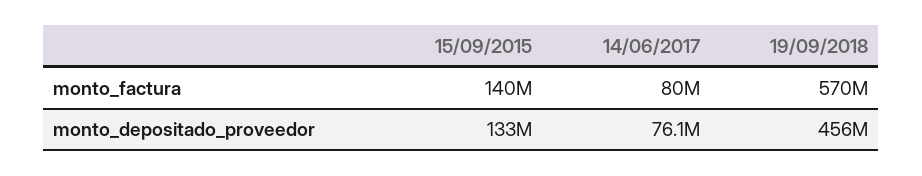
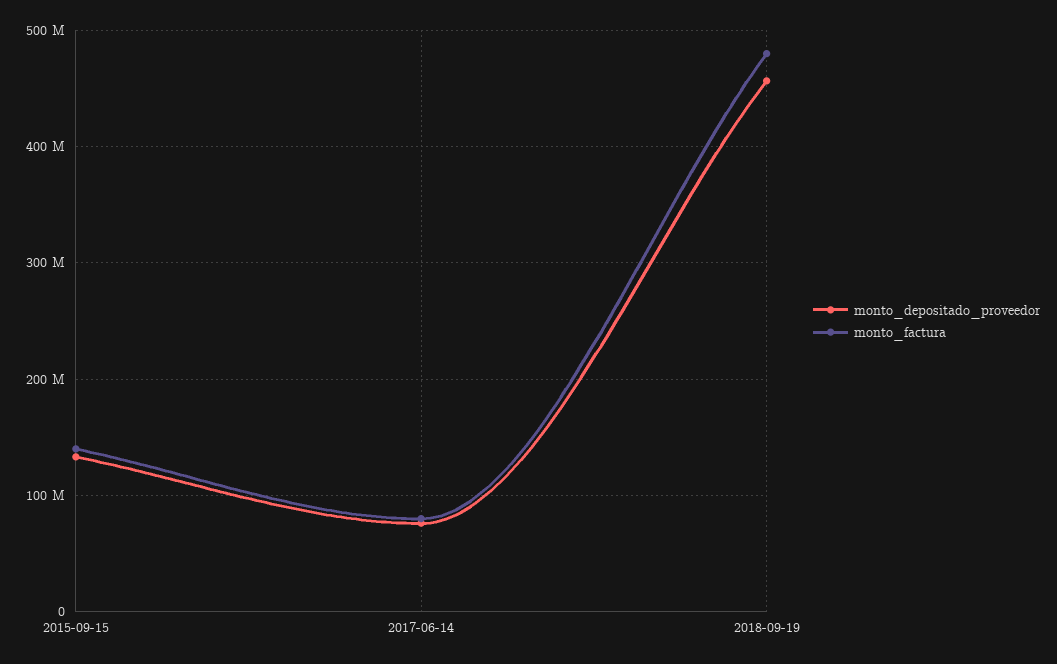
monto_factura, 19/09/2018: 570000000 -> 480000000

